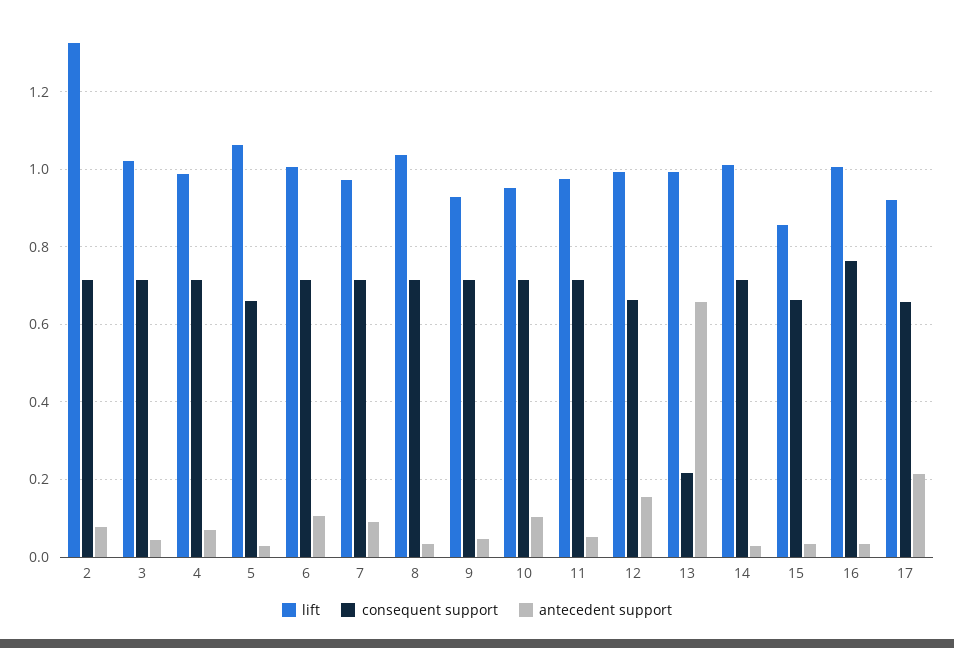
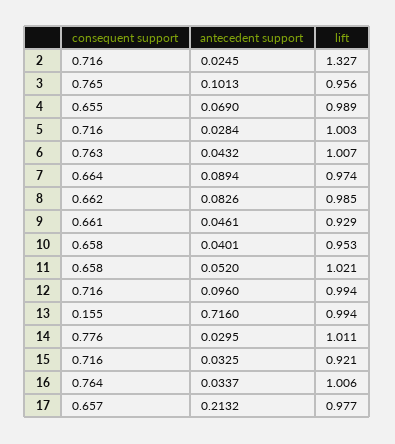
antecedent support, 2: 0.08 -> 0.0245
lift, 3: 1.02 -> 0.956
consequent support, 3: 0.72 -> 0.765
antecedent support, 3: 0.04 -> 0.1013
consequent support, 4: 0.72 -> 0.655
lift, 5: 1.06 -> 1.003
consequent support, 5: 0.66 -> 0.716
consequent support, 6: 0.72 -> 0.763
antecedent support, 6: 0.1 -> 0.0432
consequent support, 7: 0.72 -> 0.664
lift, 8: 1.04 -> 0.985
consequent support, 8: 0.72 -> 0.662
antecedent support, 8: 0.04 -> 0.0826
consequent support, 9: 0.72 -> 0.661
consequent support, 10: 0.72 -> 0.658
antecedent support, 10: 0.1 -> 0.0401
lift, 11: 0.98 -> 1.021
consequent support, 11: 0.72 -> 0.658
consequent support, 12: 0.66 -> 0.716
antecedent support, 12: 0.16 -> 0.096
consequent support, 13: 0.22 -> 0.155
antecedent support, 13: 0.66 -> 0.716
consequent support, 14: 0.72 -> 0.776
lift, 15: 0.86 -> 0.921
consequent support, 15: 0.66 -> 0.716
lift, 17: 0.92 -> 0.977

